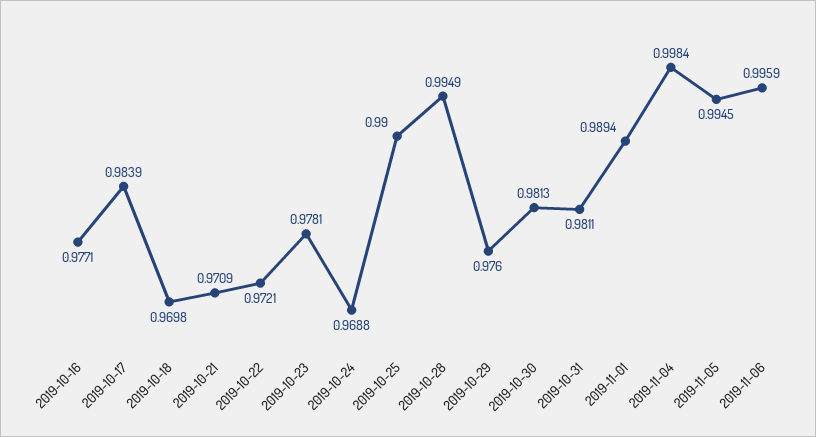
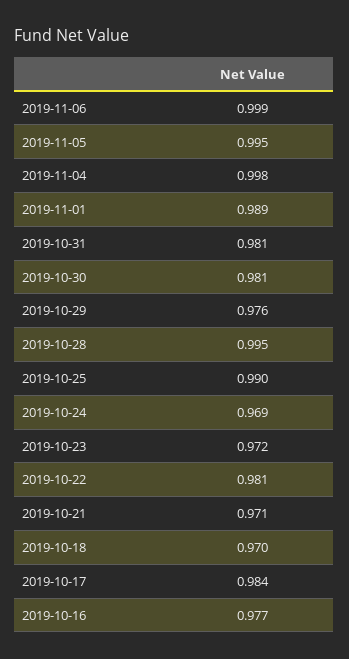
2019-10-22: 0.9721 -> 0.981
2019-10-23: 0.9781 -> 0.972
2019-11-06: 0.9959 -> 0.999

